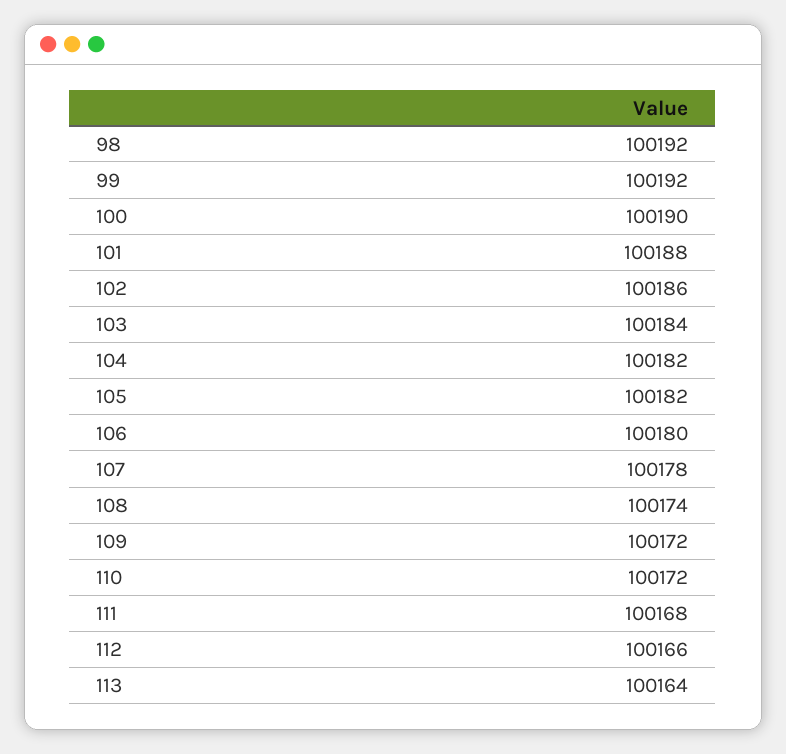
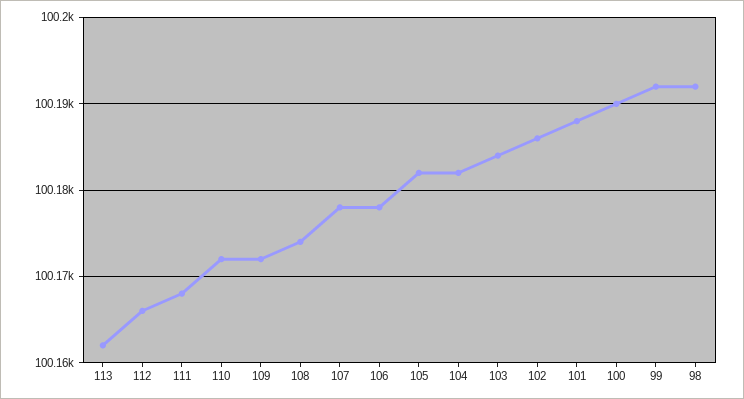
106: 100180 -> 100178
113: 100164 -> 100162

